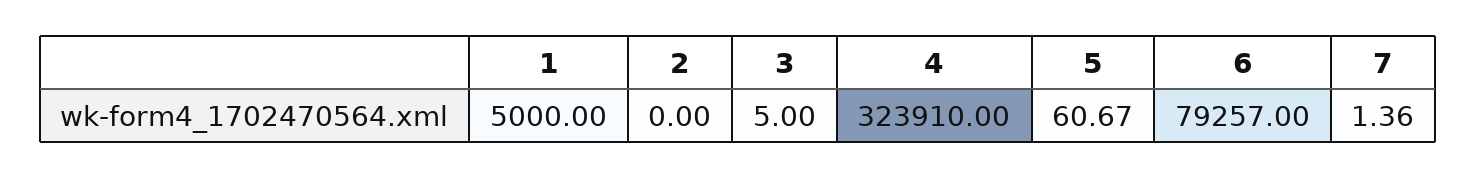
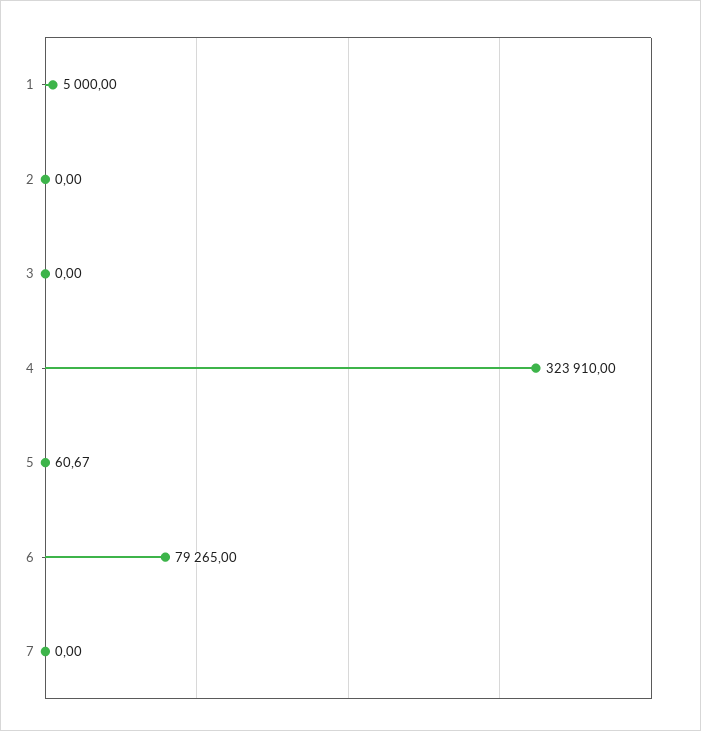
3: 5 -> 0
6: 79257 -> 79265
7: 1.36 -> 0

